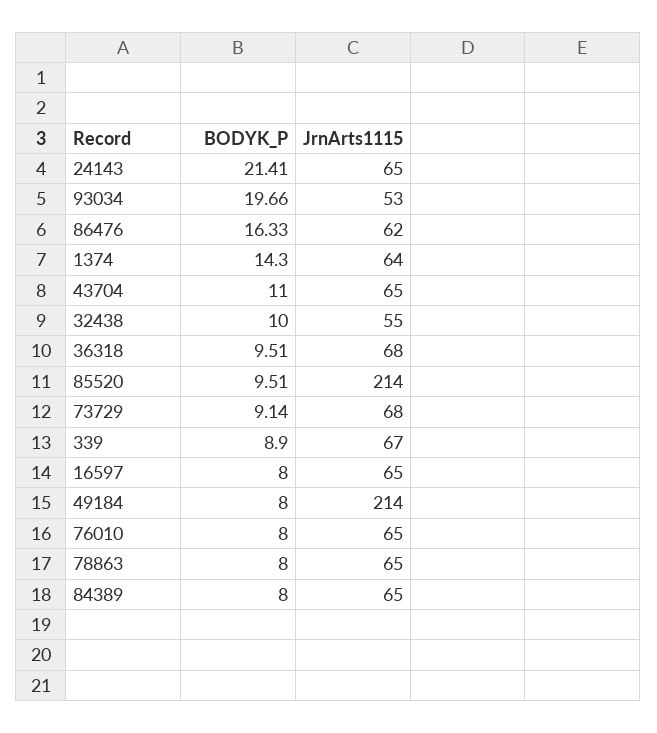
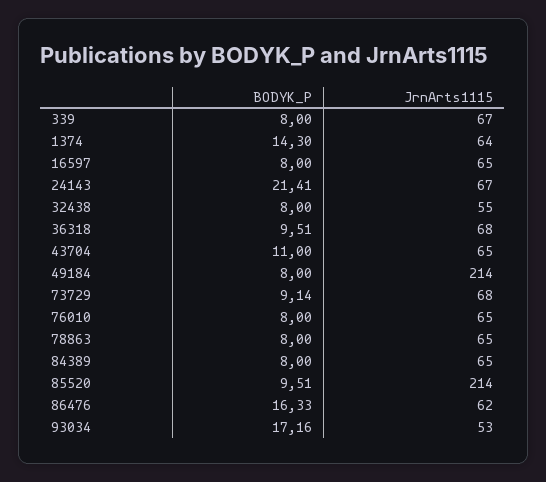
JrnArts1115, 24143: 65 -> 67
BODYK_P, 93034: 19.66 -> 17.16
BODYK_P, 32438: 10 -> 8
BODYK_P, 339: 8.9 -> 8

